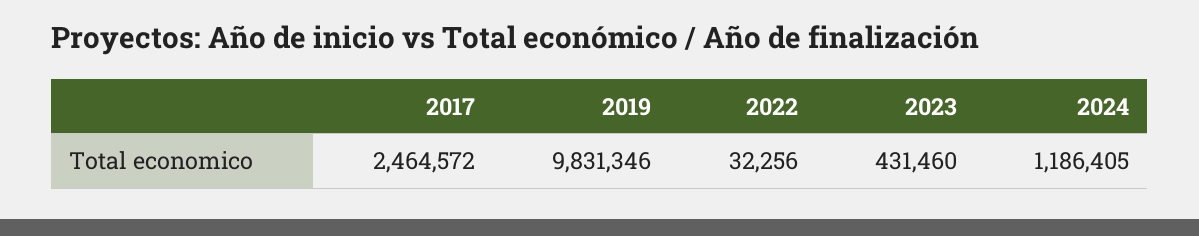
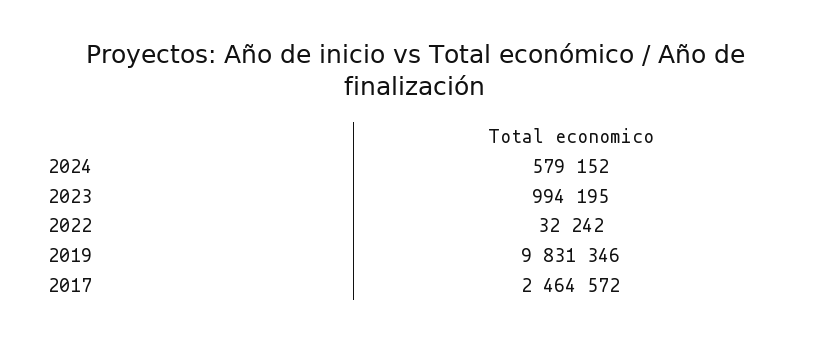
2022: 32256 -> 32242
2023: 431460 -> 994195
2024: 1186405 -> 579152

